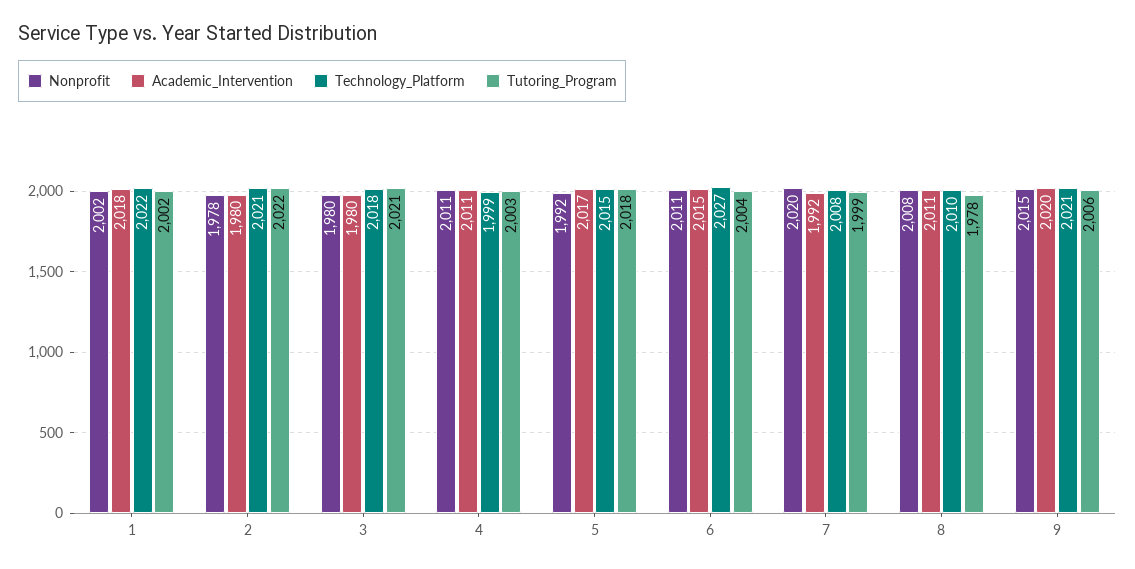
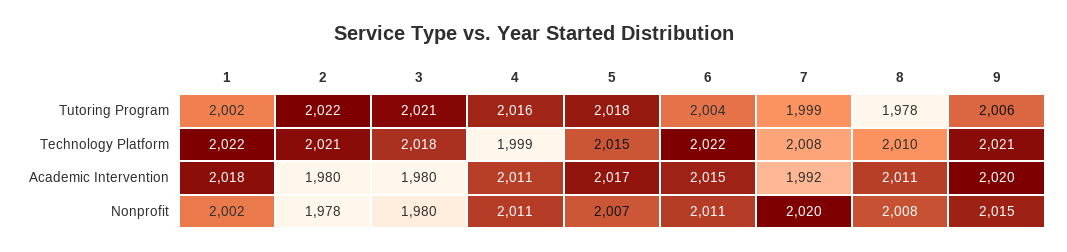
Tutoring_Program, 4: 2003 -> 2016
Nonprofit, 5: 1992 -> 2007
Technology_Platform, 6: 2027 -> 2022

